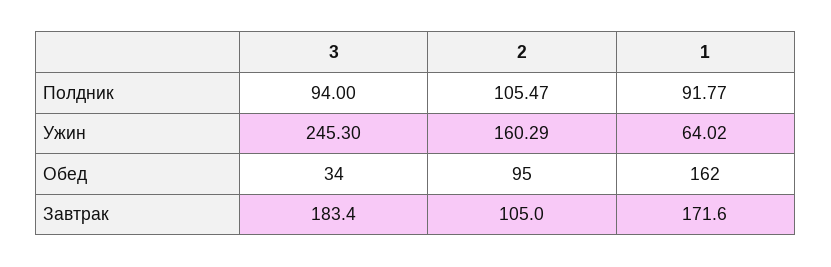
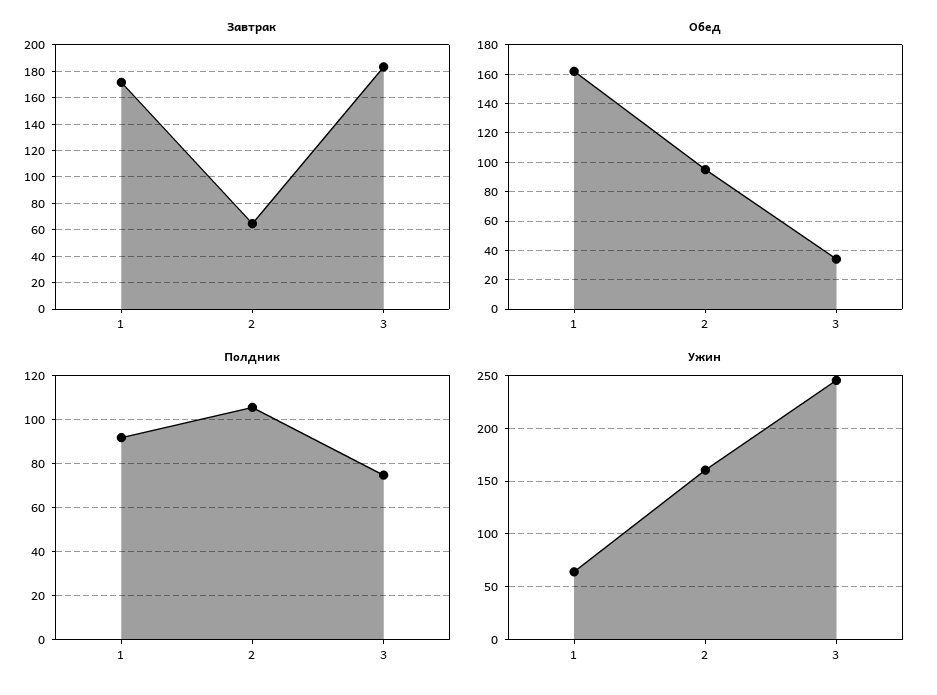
Полдник, 3: 94 -> 75
Завтрак, 2: 105 -> 65

